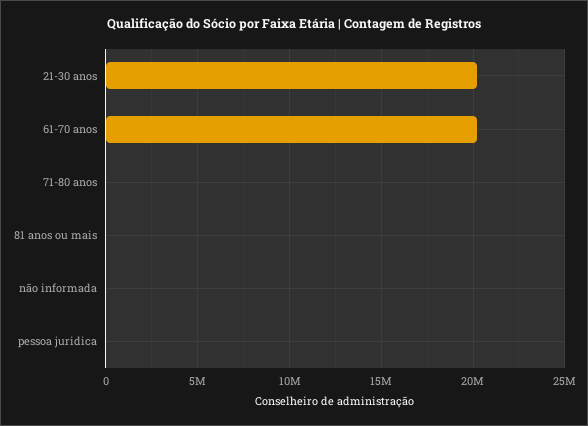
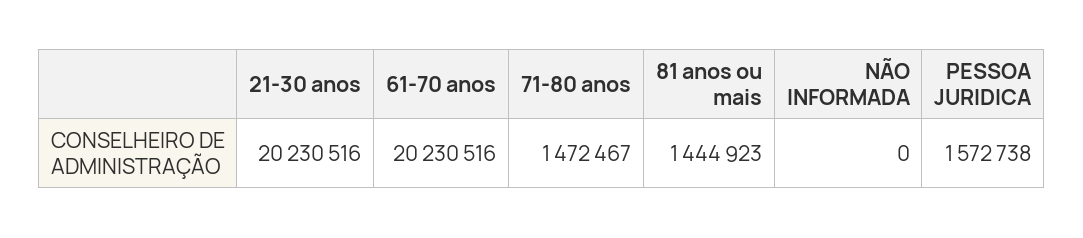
71-80 anos: 0 -> 1472467
81 anos ou mais: 0 -> 1444923
pessoa juridica: 0 -> 1572738

